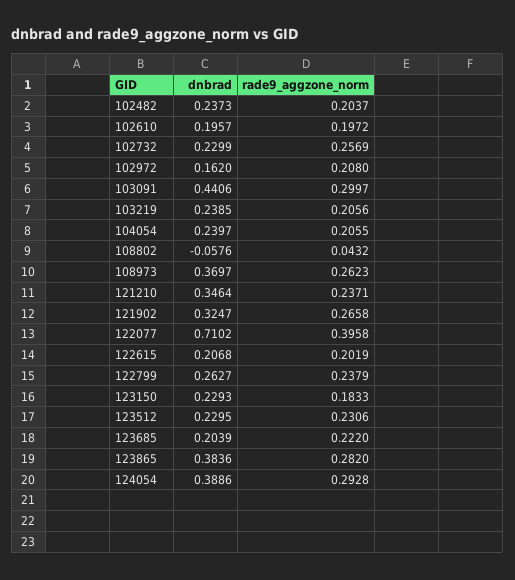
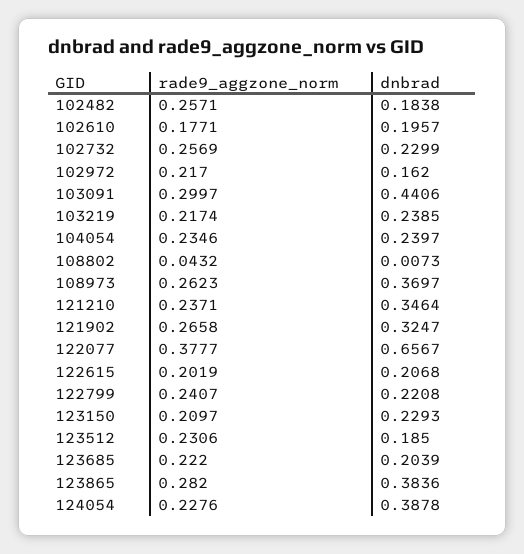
dnbrad, 102482: 0.2373 -> 0.1838
rade9_aggzone_norm, 102482: 0.2037 -> 0.2571
rade9_aggzone_norm, 102610: 0.1972 -> 0.1771
rade9_aggzone_norm, 102972: 0.208 -> 0.217
rade9_aggzone_norm, 103219: 0.2056 -> 0.2174
rade9_aggzone_norm, 104054: 0.2055 -> 0.2346
dnbrad, 108802: -0.0576 -> 0.0073
dnbrad, 122077: 0.7102 -> 0.6567
rade9_aggzone_norm, 122077: 0.3958 -> 0.3777
dnbrad, 122799: 0.2627 -> 0.2208
rade9_aggzone_norm, 122799: 0.2379 -> 0.2407
rade9_aggzone_norm, 123150: 0.1833 -> 0.2097
dnbrad, 123512: 0.2295 -> 0.185
dnbrad, 124054: 0.3886 -> 0.3878
rade9_aggzone_norm, 124054: 0.2928 -> 0.2276

